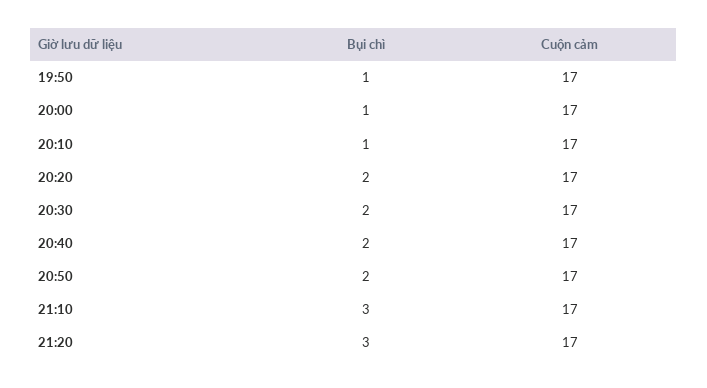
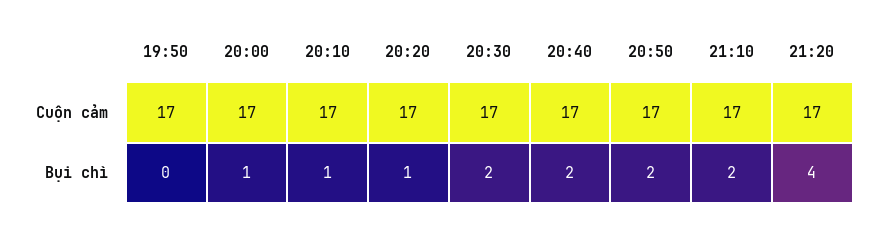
Bụi chì, 19:50: 1 -> 0
Bụi chì, 20:20: 2 -> 1
Bụi chì, 21:10: 3 -> 2
Bụi chì, 21:20: 3 -> 4

